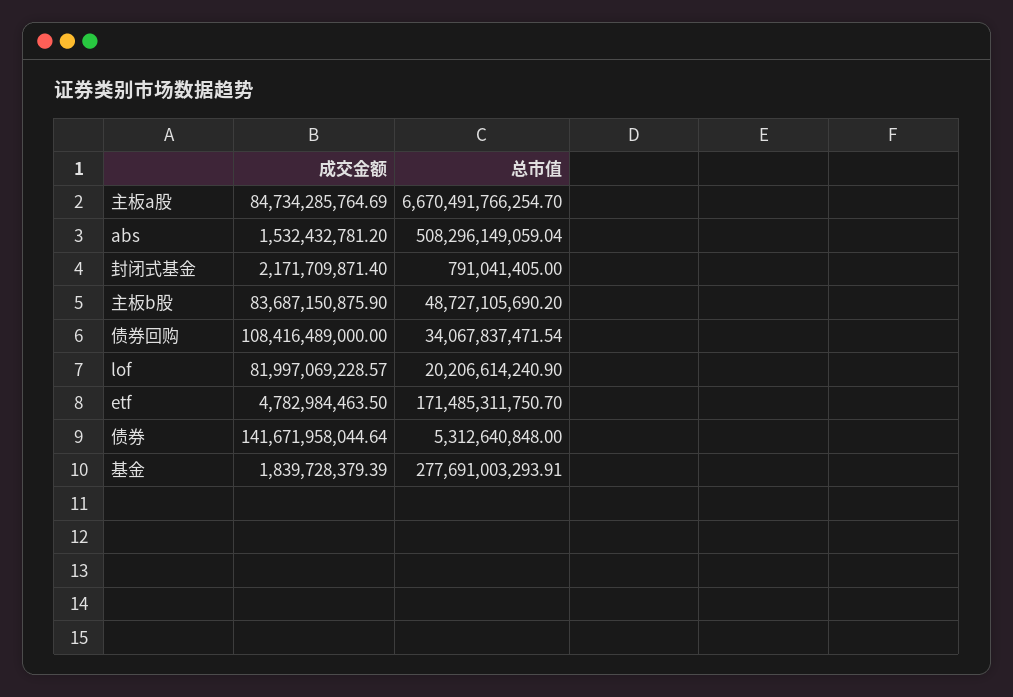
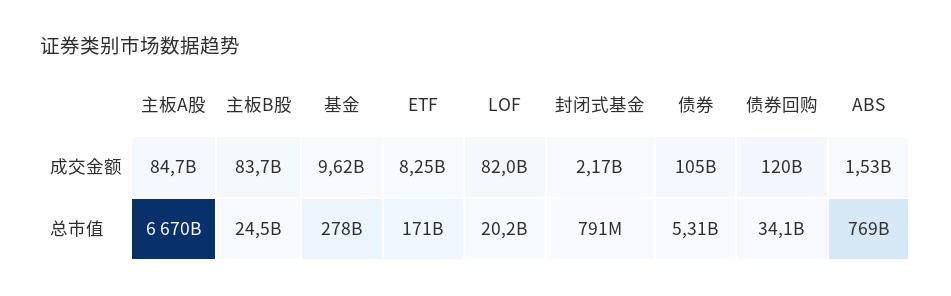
总市值, abs: 508296149059.04 -> 769000000000
总市值, 主板b股: 48727105690.2 -> 24500000000
成交金额, 债券回购: 108416489000 -> 120000000000
成交金额, etf: 4782984463.5 -> 8250000000
成交金额, 债券: 141671958044.64 -> 105000000000
成交金额, 基金: 1839728379.39 -> 9620000000

